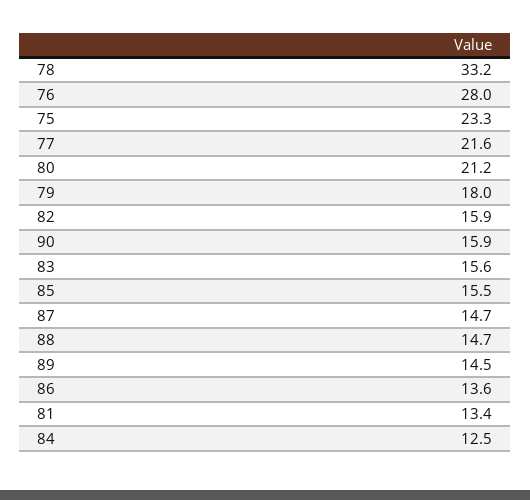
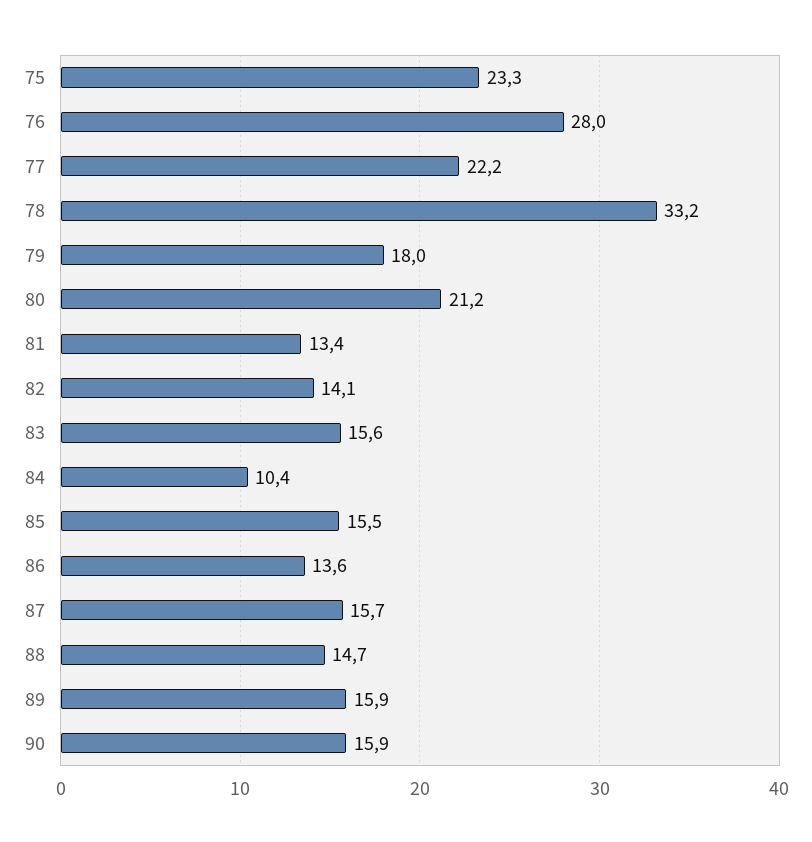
77: 21.6 -> 22.2
82: 15.9 -> 14.1
87: 14.7 -> 15.7
89: 14.5 -> 15.9
84: 12.5 -> 10.4

